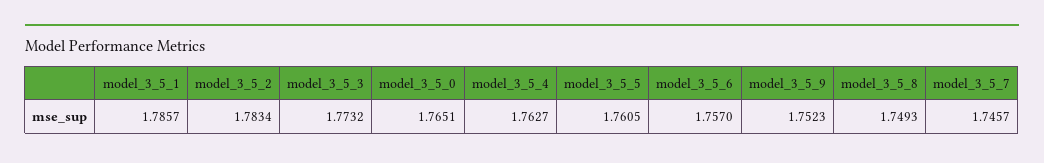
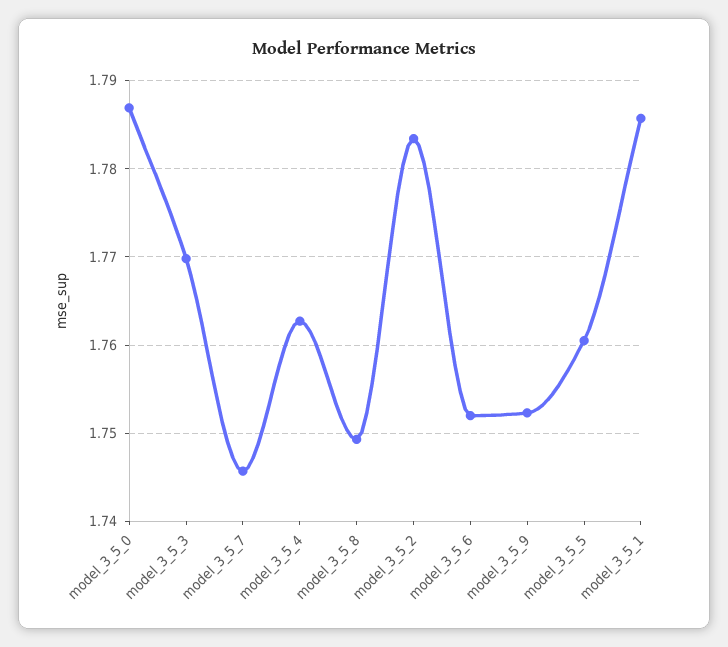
model_3_5_3: 1.7732 -> 1.77
model_3_5_0: 1.7651 -> 1.787
model_3_5_6: 1.757 -> 1.752

